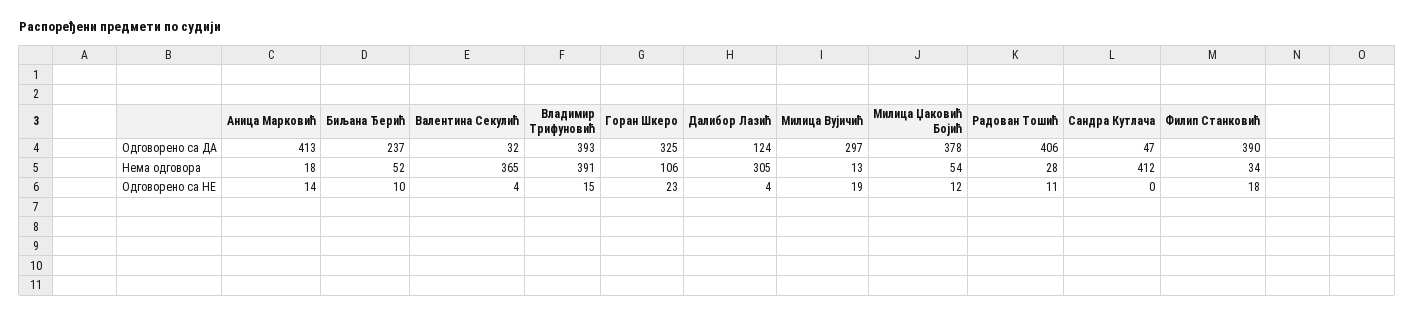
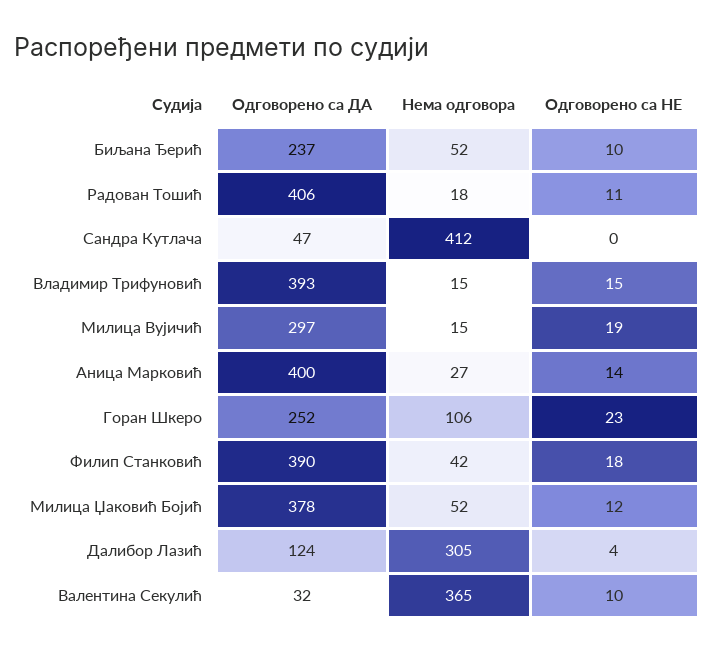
Аница Марковић, Одговорено са ДА: 413 -> 400
Горан Шкеро, Одговорено са ДА: 325 -> 252
Аница Марковић, Нема одговора: 18 -> 27
Владимир Трифуновић, Нема одговора: 391 -> 15
Милица Вујичић, Нема одговора: 13 -> 15
Милица Џаковић Бојић, Нема одговора: 54 -> 52
Радован Тошић, Нема одговора: 28 -> 18
Филип Станковић, Нема одговора: 34 -> 42
Валентина Секулић, Одговорено са НЕ: 4 -> 10

